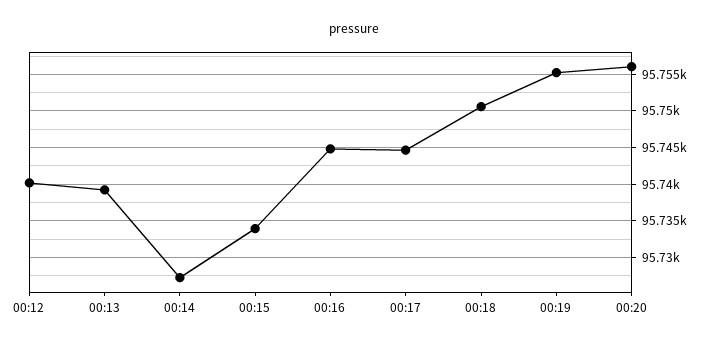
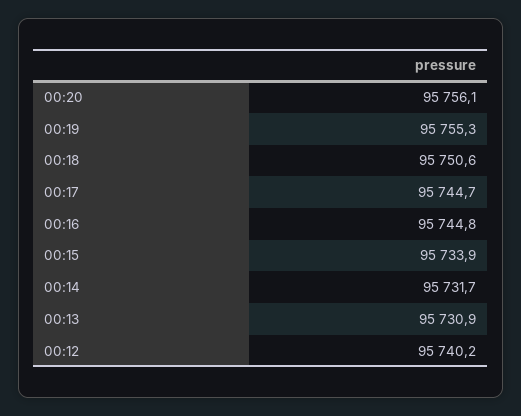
00:13: 95739 -> 95730.9
00:14: 95727 -> 95731.7

